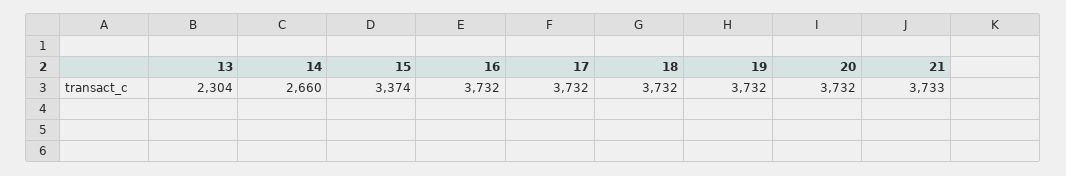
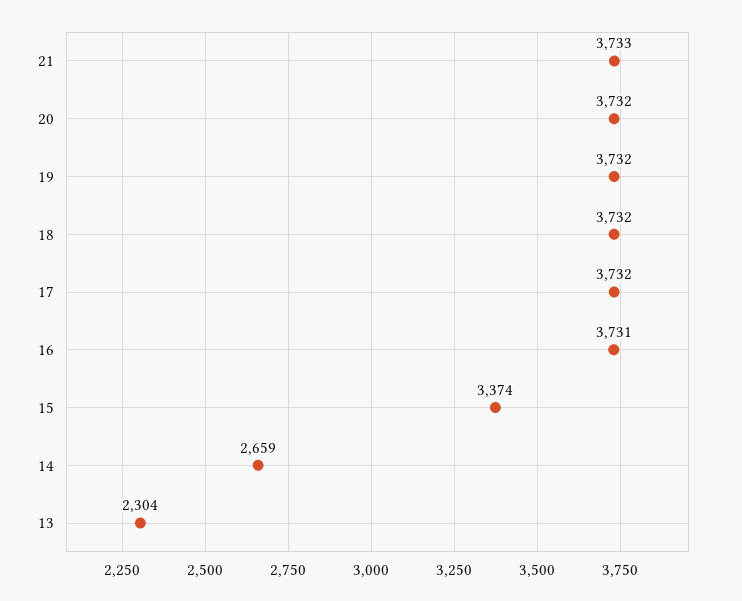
14: 2660 -> 2659
16: 3732 -> 3731

